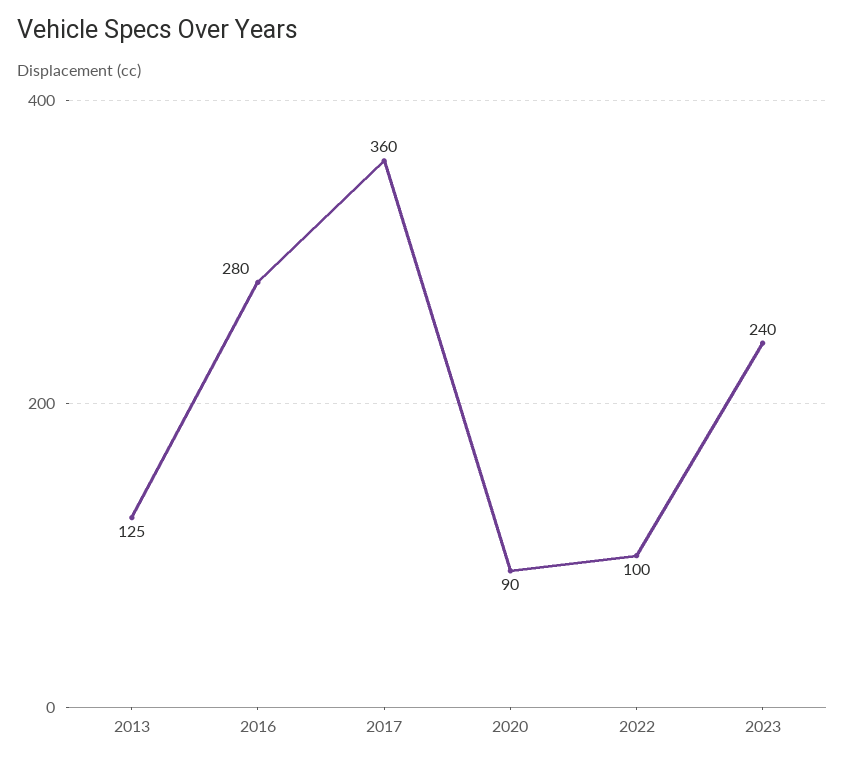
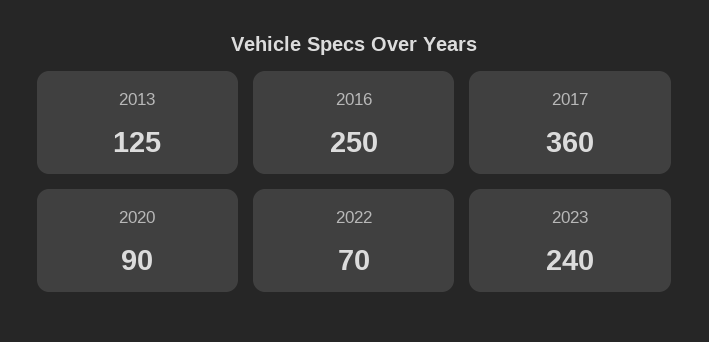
2016: 280 -> 250
2022: 100 -> 70

